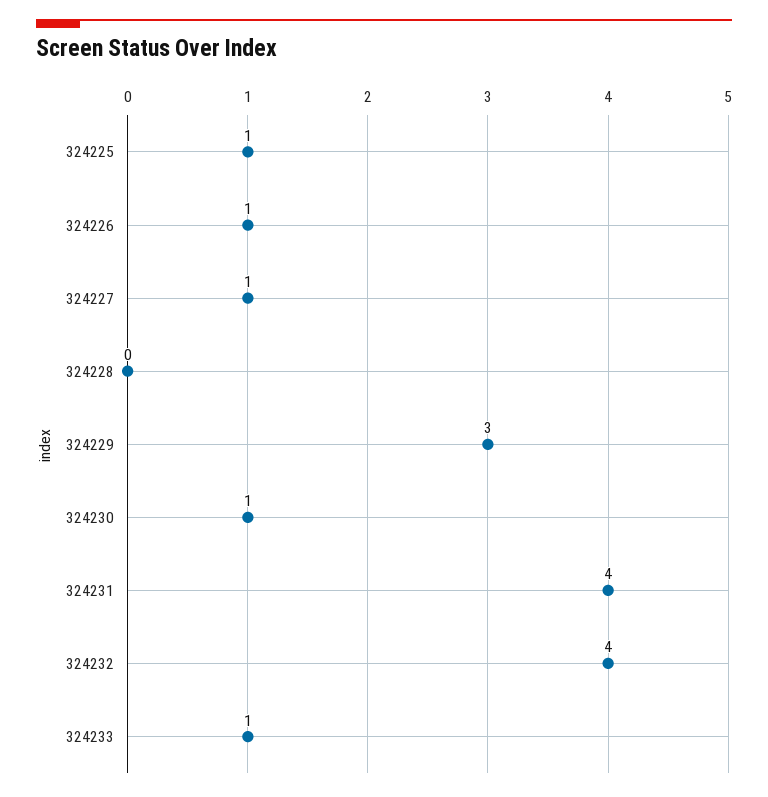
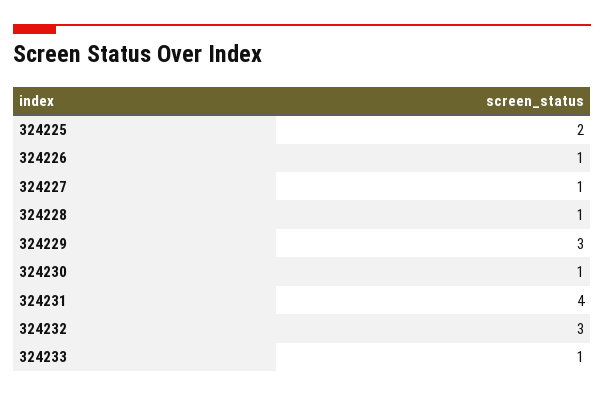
324225: 1 -> 2
324228: 0 -> 1
324232: 4 -> 3

